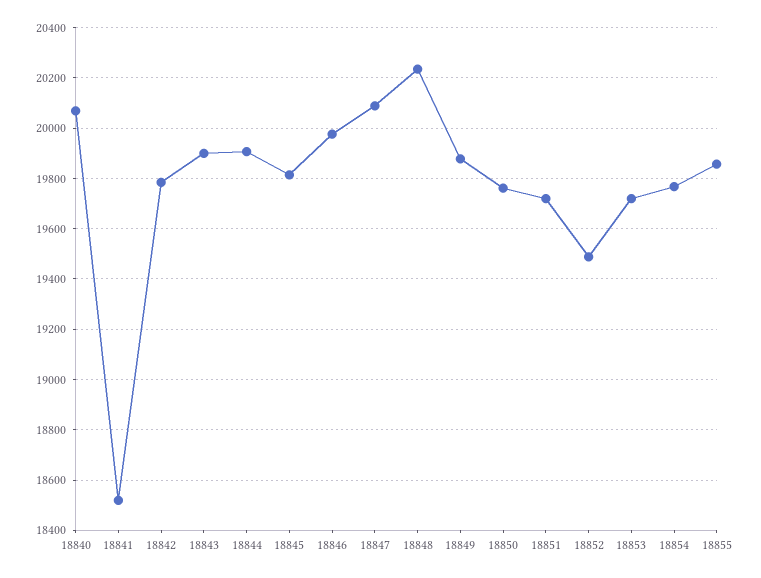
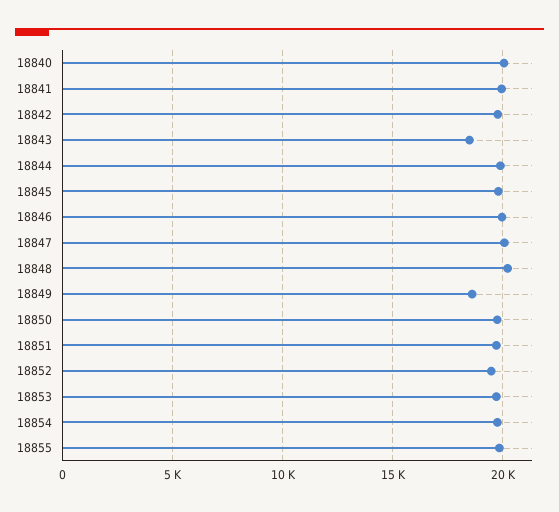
18841: 18525 -> 20000
18843: 19900 -> 18500
18849: 19875 -> 18500

